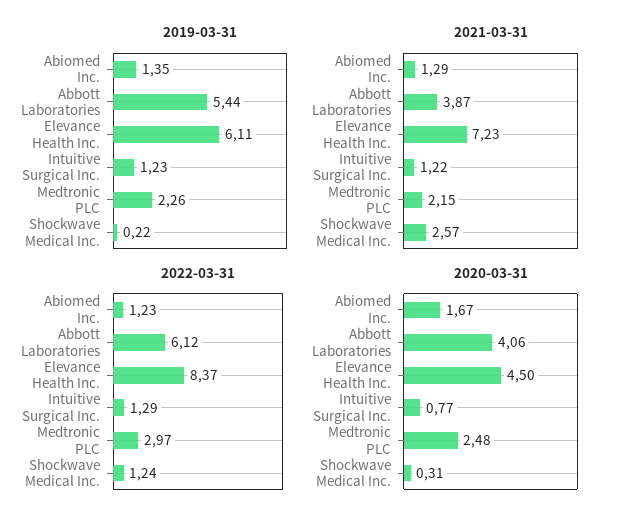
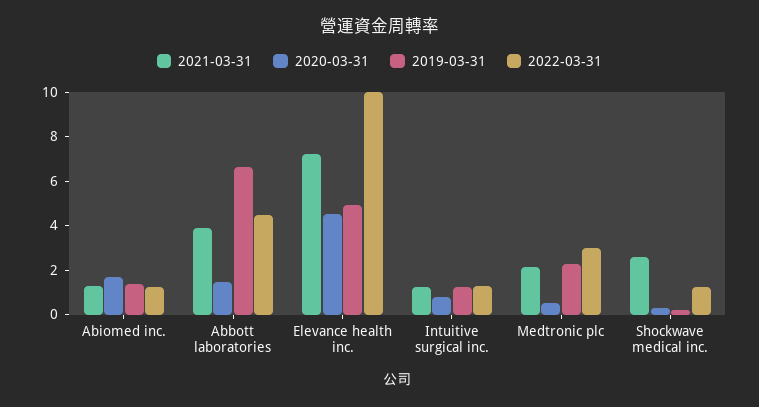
2019-03-31, Abbott Laboratories: 5.44 -> 6.5
2019-03-31, Elevance Health Inc.: 6.11 -> 5
2022-03-31, Abbott Laboratories: 6.12 -> 4.5
2022-03-31, Elevance Health Inc.: 8.37 -> 10
2020-03-31, Abbott Laboratories: 4.06 -> 1.5
2020-03-31, Medtronic PLC: 2.48 -> 0.5

